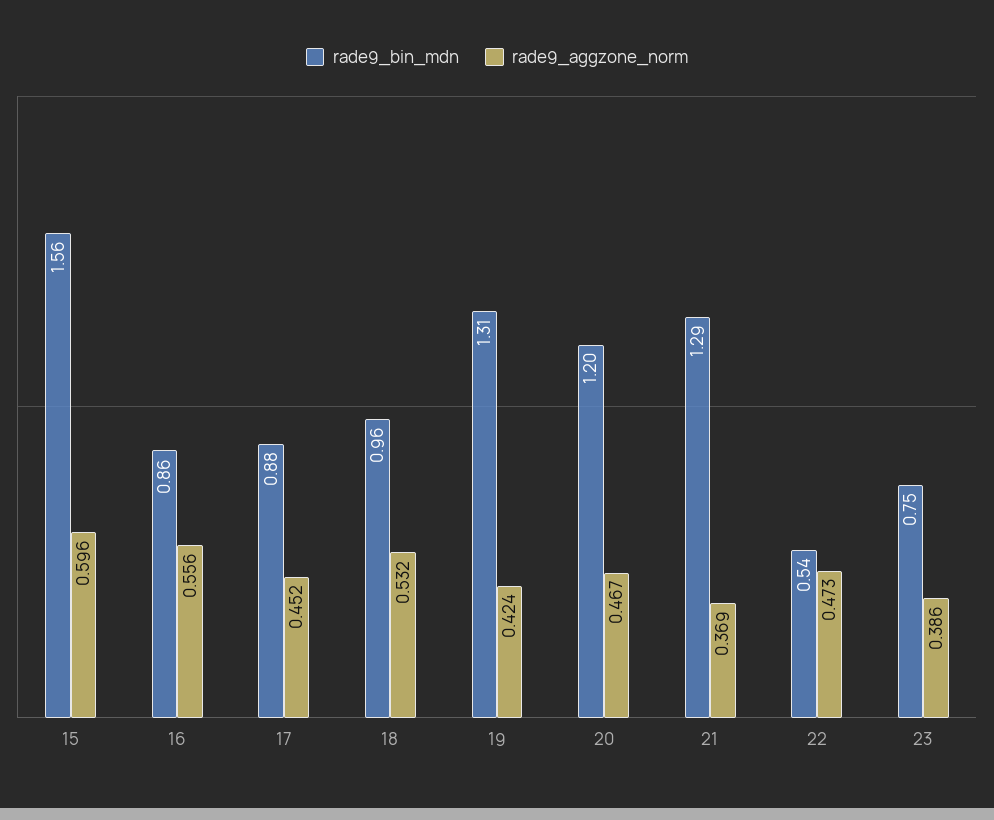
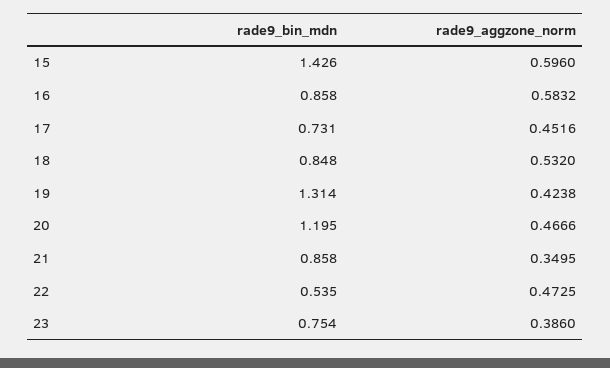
rade9_bin_mdn, 15: 1.56 -> 1.426
rade9_aggzone_norm, 16: 0.556 -> 0.5832
rade9_bin_mdn, 17: 0.88 -> 0.731
rade9_bin_mdn, 18: 0.96 -> 0.848
rade9_bin_mdn, 21: 1.29 -> 0.858
rade9_aggzone_norm, 21: 0.369 -> 0.3495

